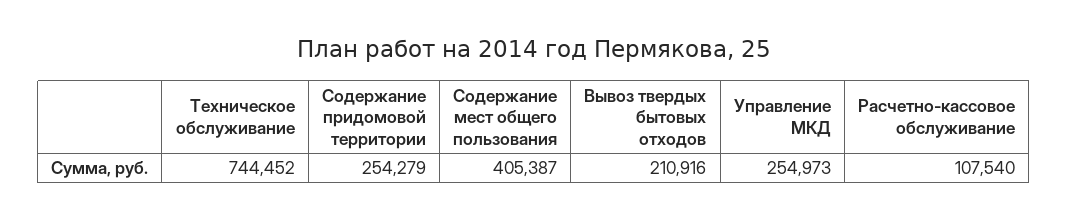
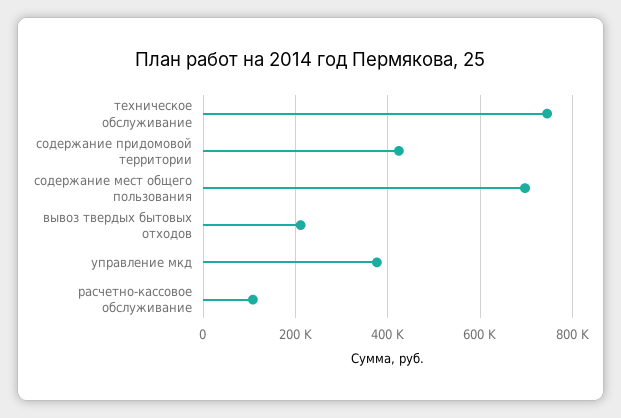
Содержание придомовой территории: 254279 -> 420000
Содержание мест общего пользования: 405387 -> 700000
Управление МКД: 254973 -> 380000

